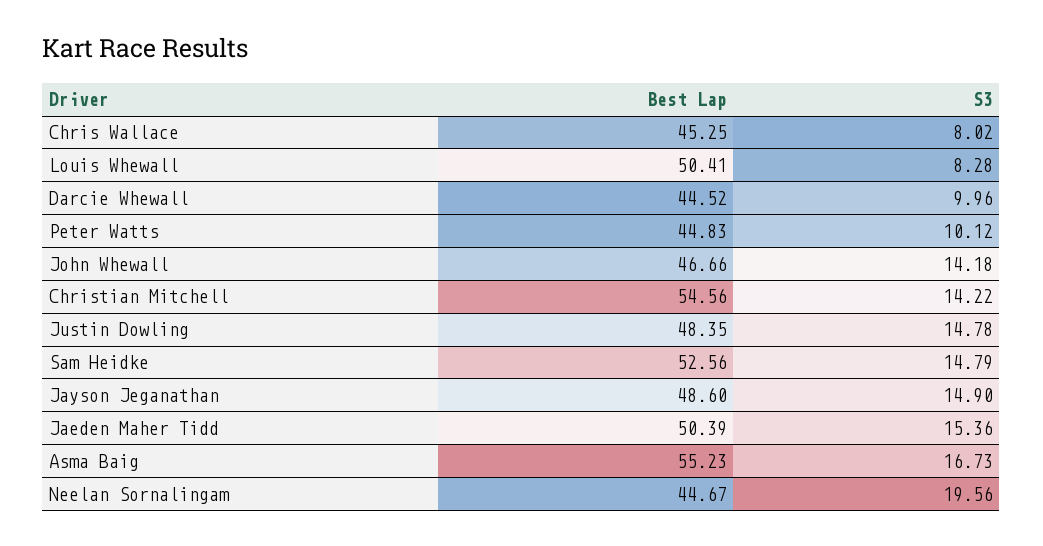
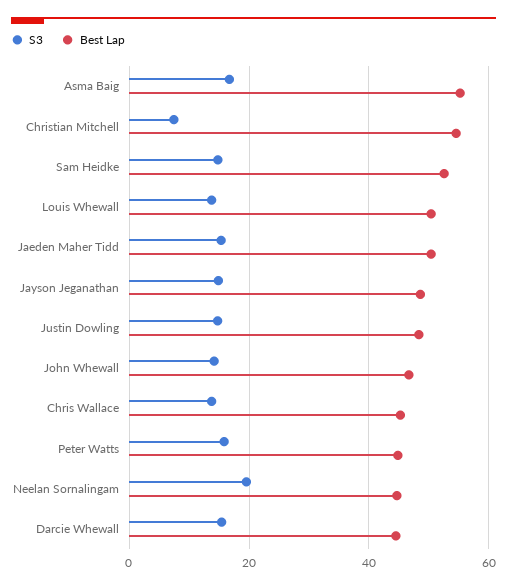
S3, Chris Wallace: 8.02 -> 14
S3, Louis Whewall: 8.28 -> 14
S3, Darcie Whewall: 9.96 -> 16
S3, Peter Watts: 10.12 -> 16
S3, Christian Mitchell: 14.22 -> 8

